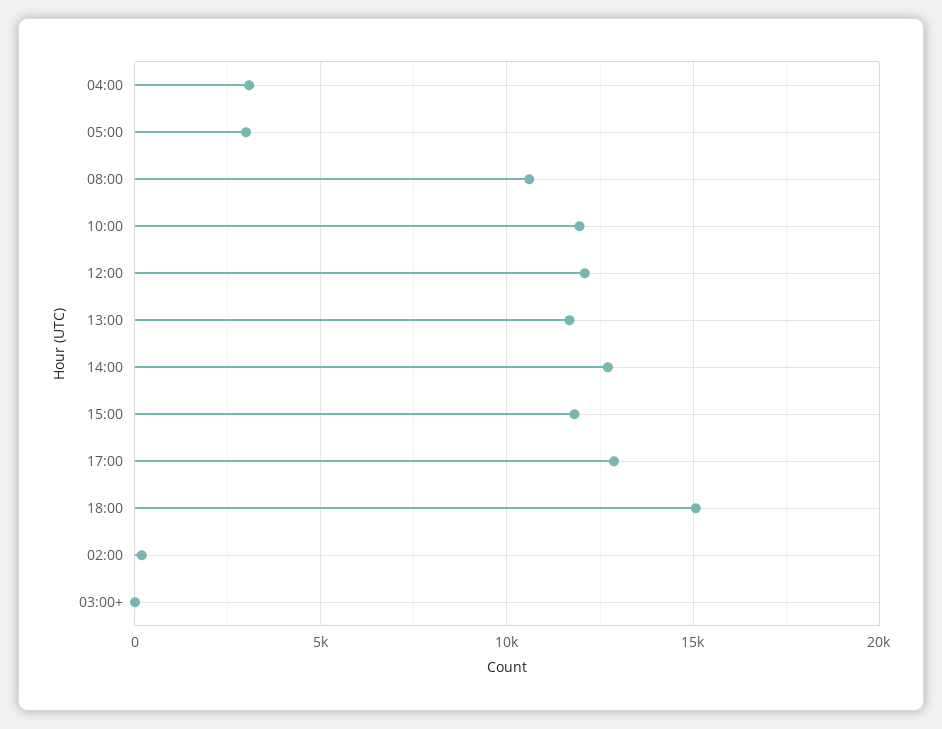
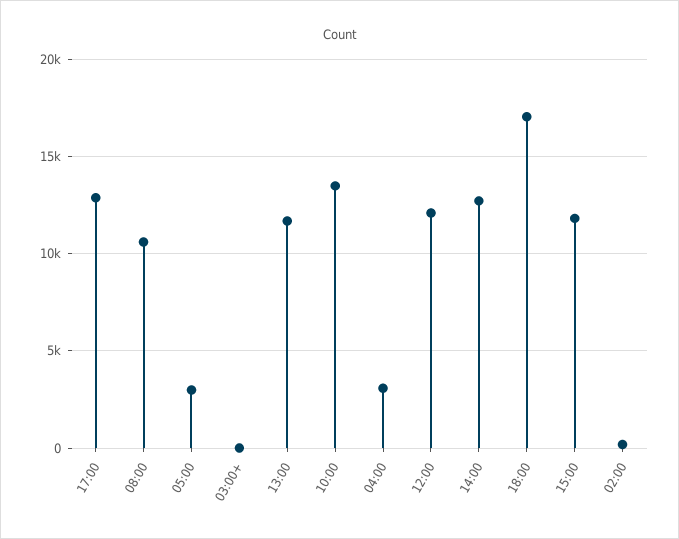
10:00: 12000 -> 13500
18:00: 15000 -> 17000

